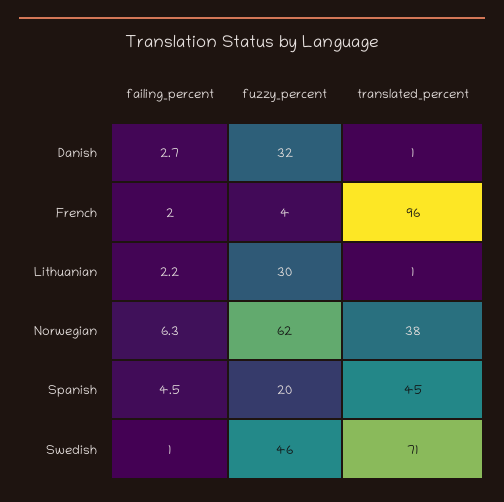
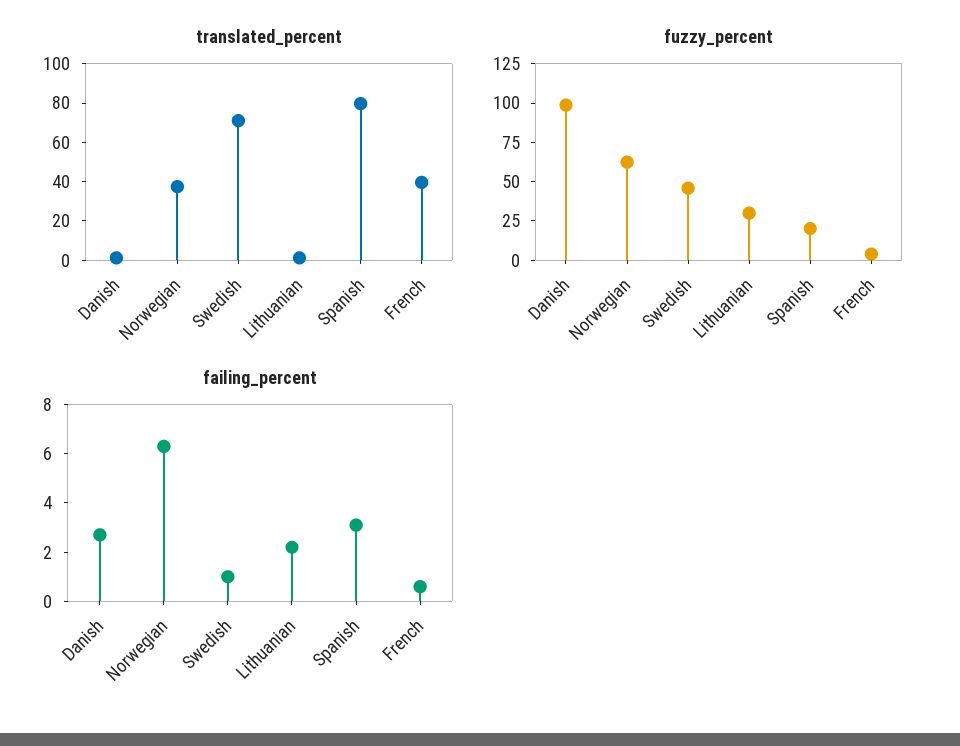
fuzzy_percent, Danish: 32 -> 100
failing_percent, French: 2 -> 0.5
translated_percent, French: 96 -> 40
failing_percent, Spanish: 4.5 -> 3
translated_percent, Spanish: 45 -> 80

